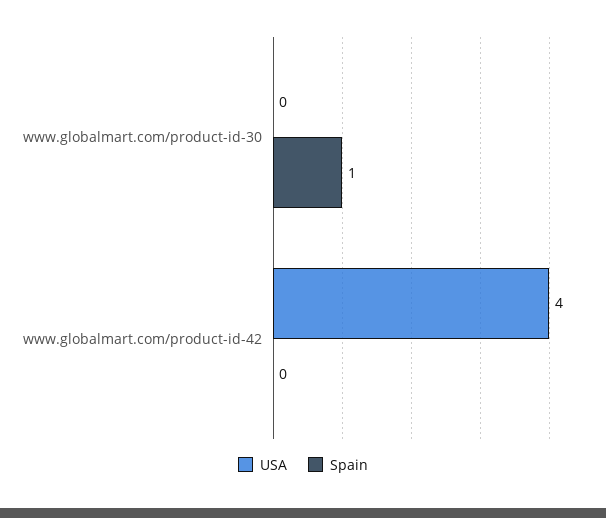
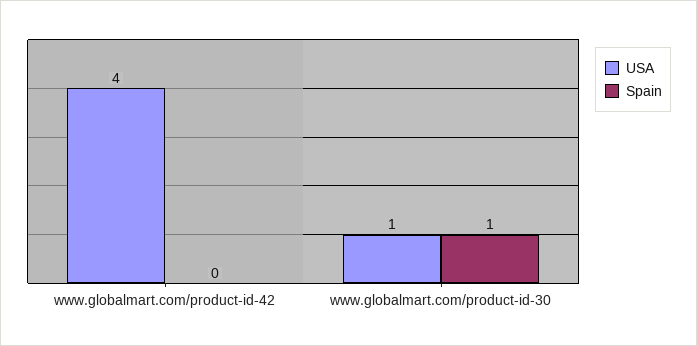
USA, www.globalmart.com/product-id-30: 0 -> 1

